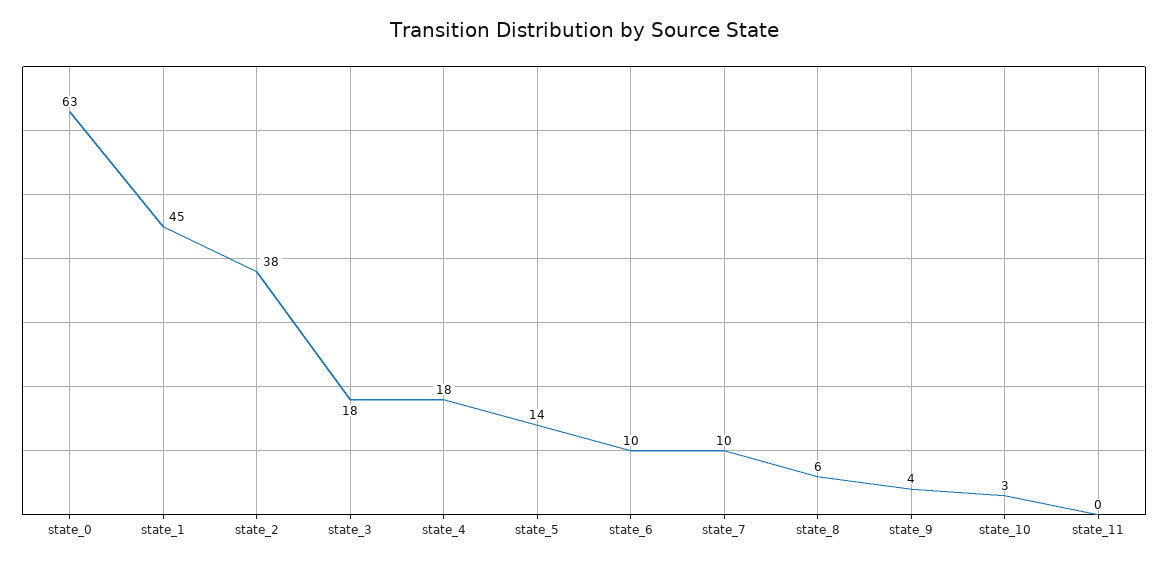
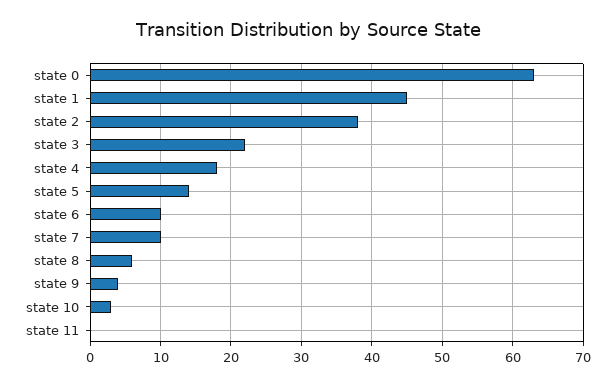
state_3: 18 -> 22

